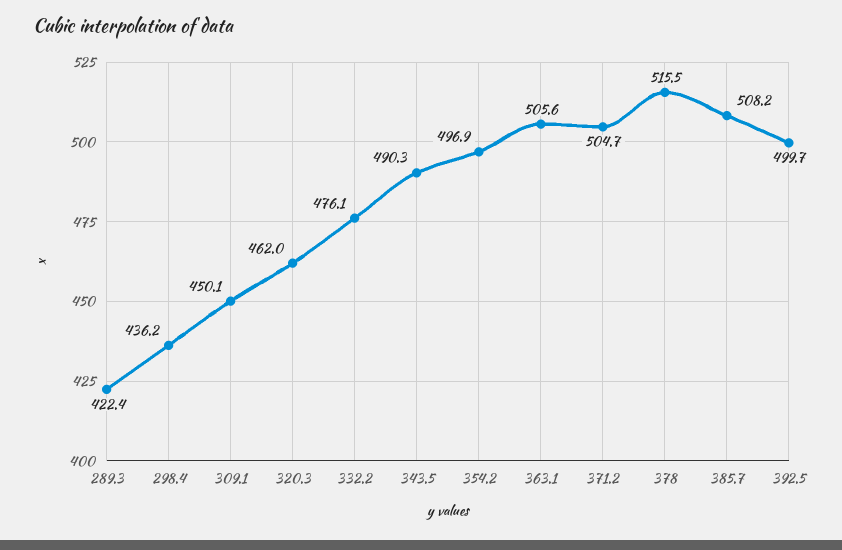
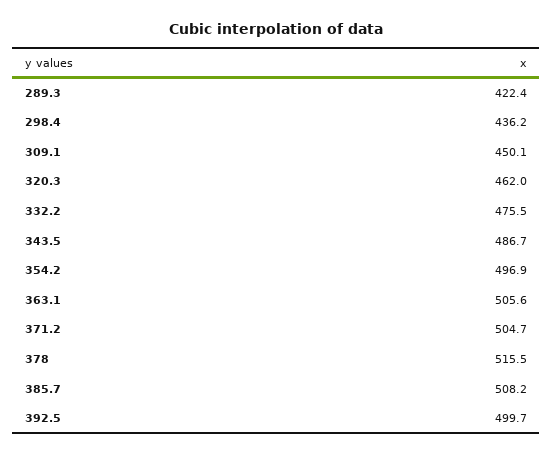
332.2: 476.1 -> 475.5
343.5: 490.3 -> 486.7

